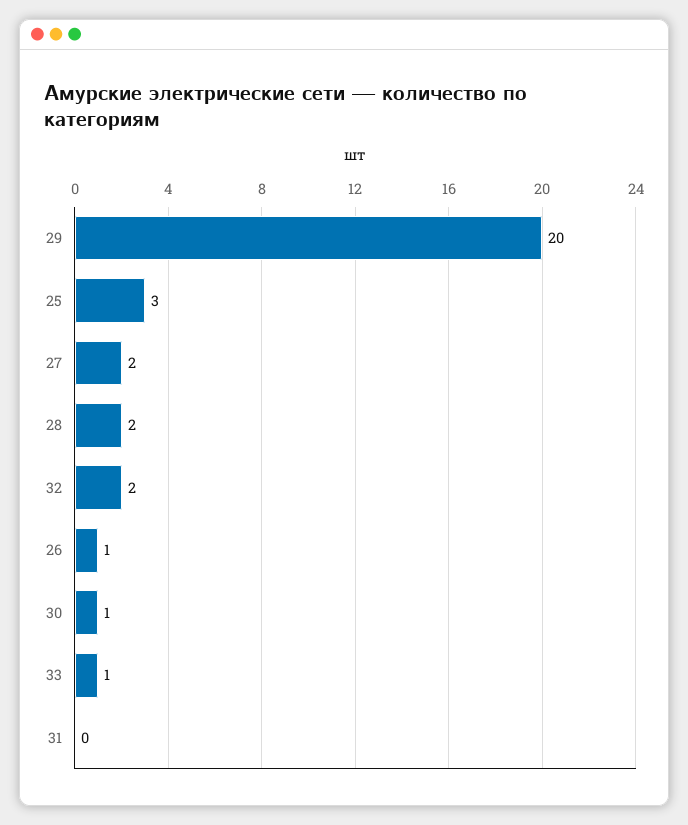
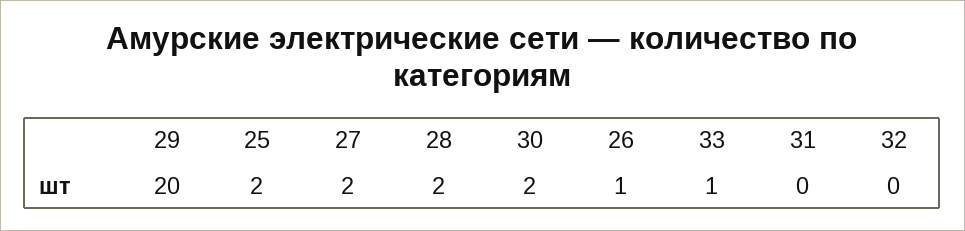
25: 3 -> 2
32: 2 -> 0
30: 1 -> 2

